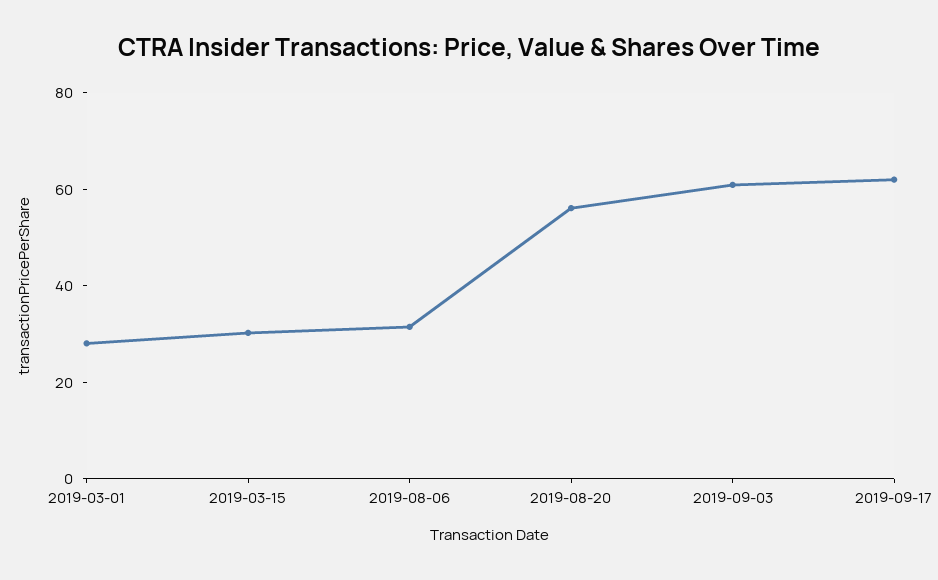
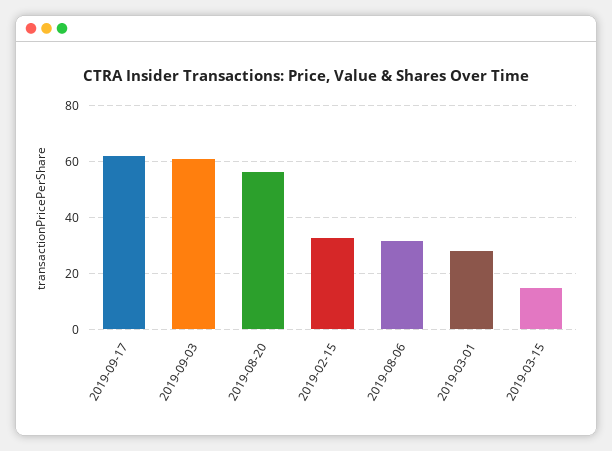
2019-03-15: 30 -> 15
2019-02-15: none -> 32.5

